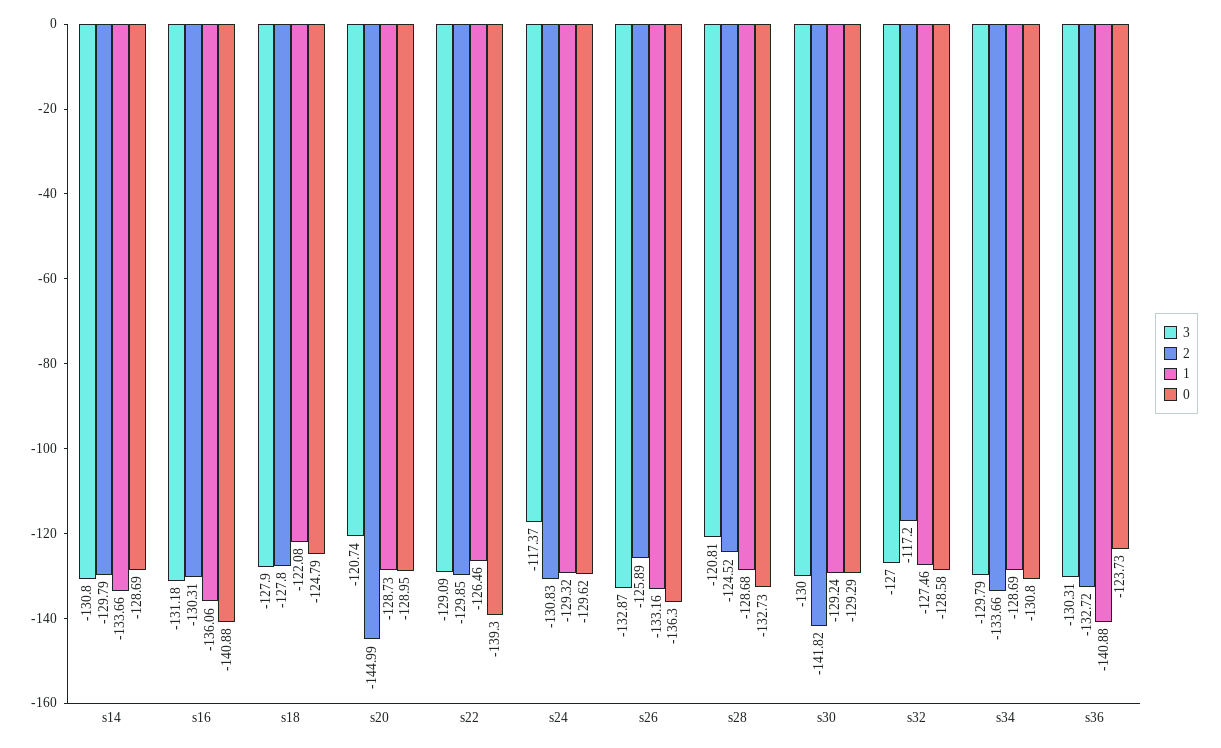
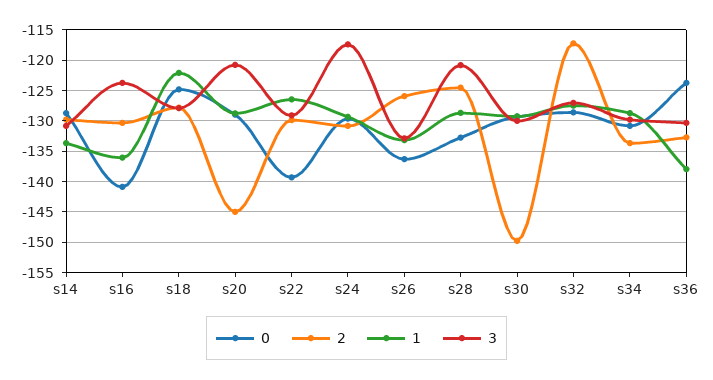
3, s16: -131.18 -> -124
2, s30: -141.82 -> -150
1, s36: -140.88 -> -138

